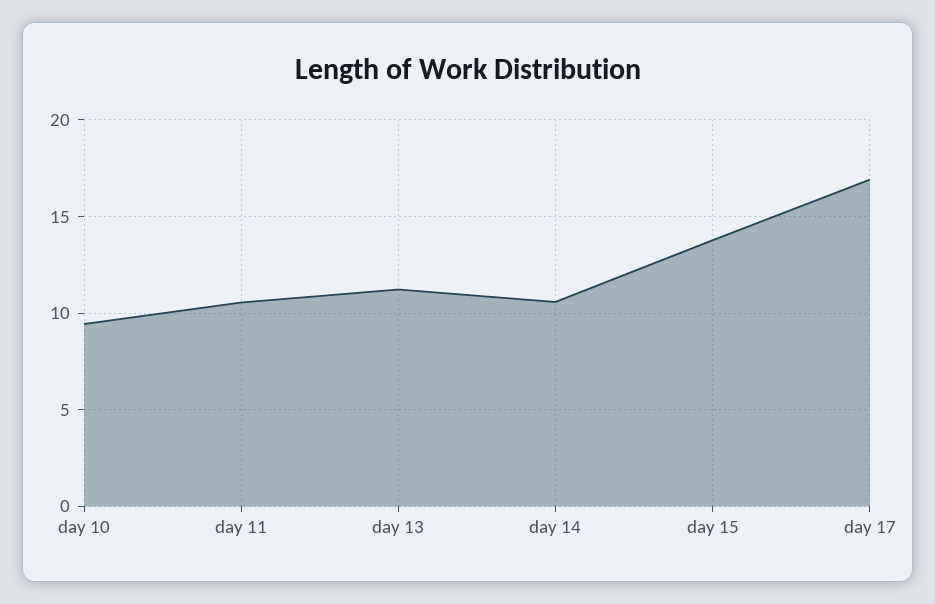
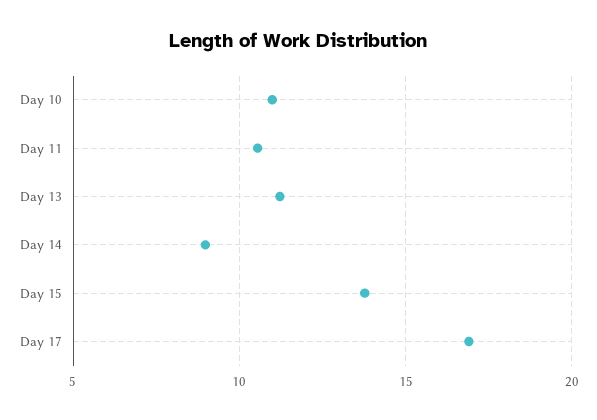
day 10: 9.5 -> 11
day 14: 10.5 -> 9

